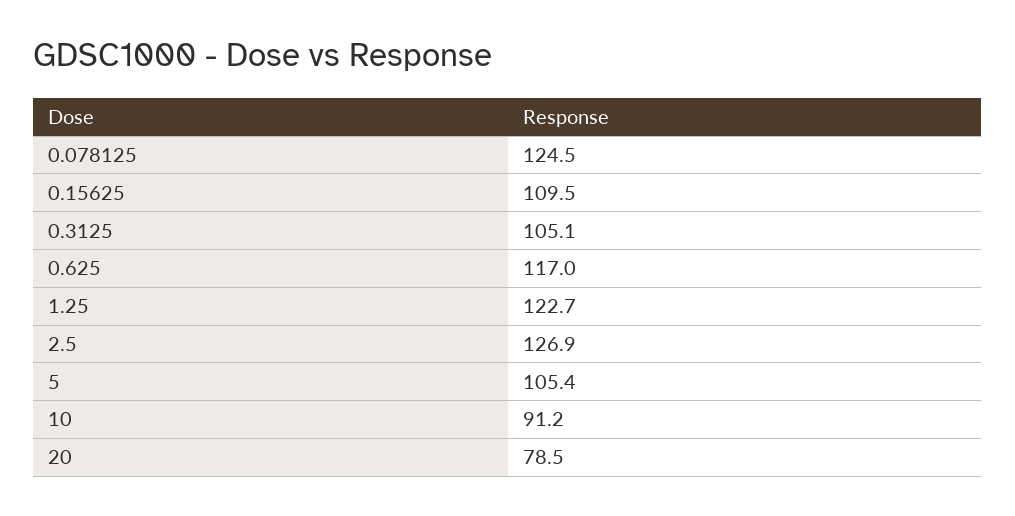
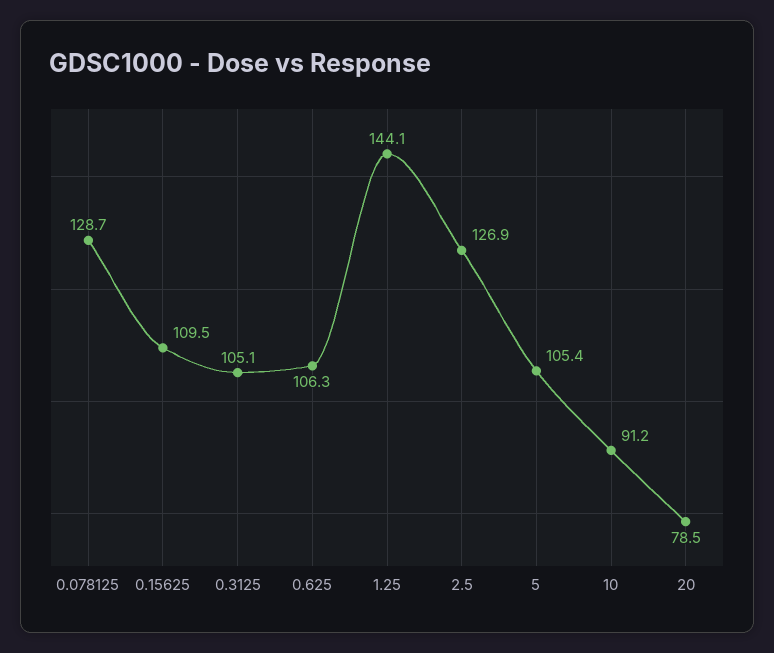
0.078125: 124.5 -> 128.7
0.625: 117 -> 106.3
1.25: 122.7 -> 144.1

